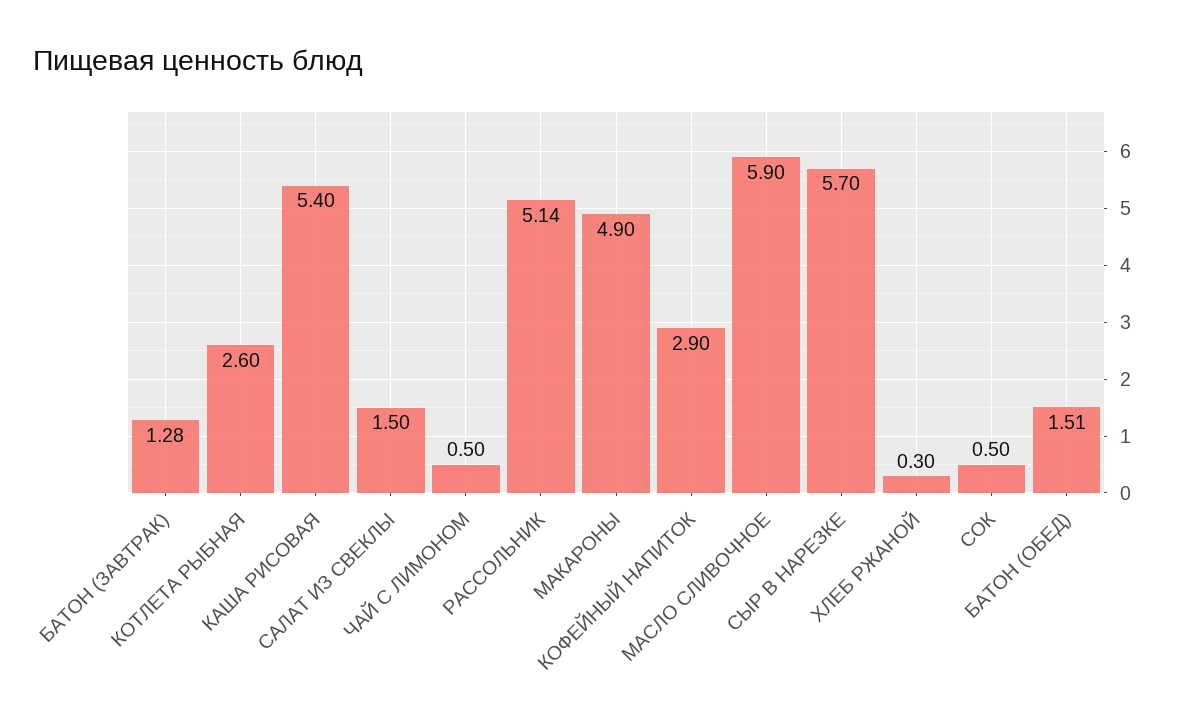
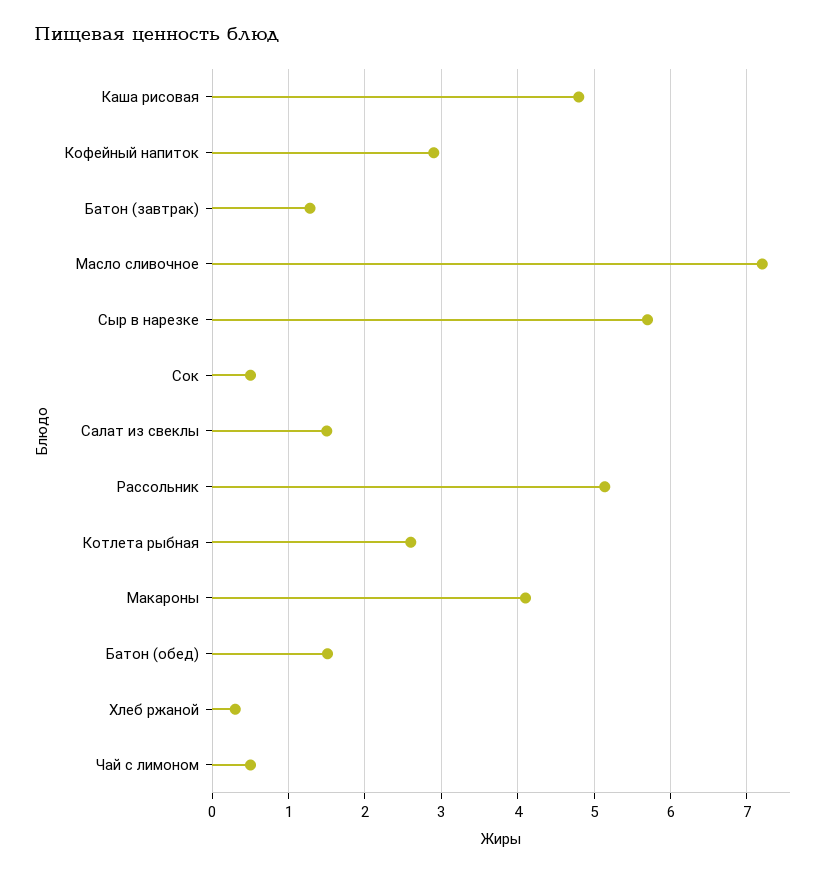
КАША РИСОВАЯ: 5.4 -> 4.8
МАКАРОНЫ: 4.9 -> 4.1
МАСЛО СЛИВОЧНОЕ: 5.9 -> 7.2

